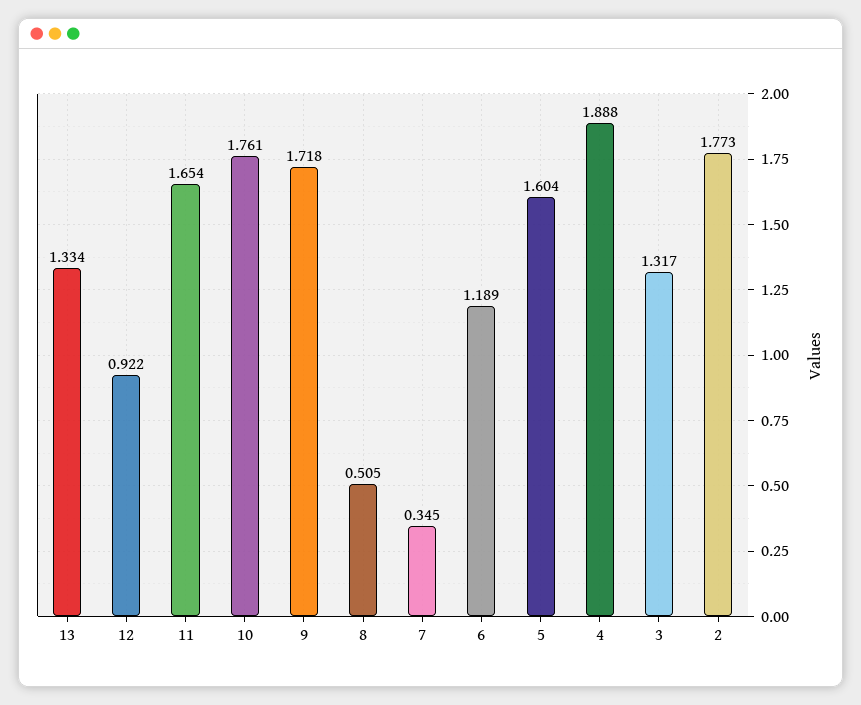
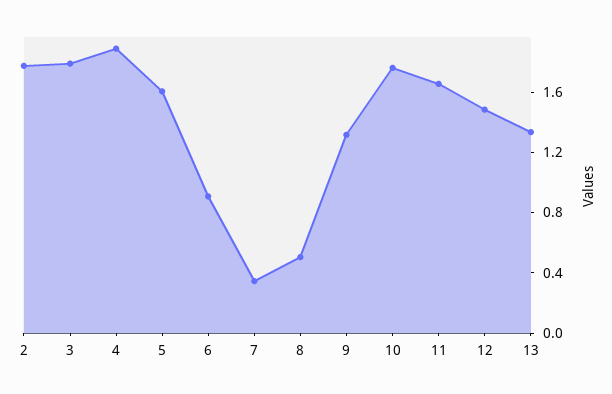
12: 0.922 -> 1.5
9: 1.718 -> 1.3
6: 1.189 -> 0.9
3: 1.317 -> 1.8

